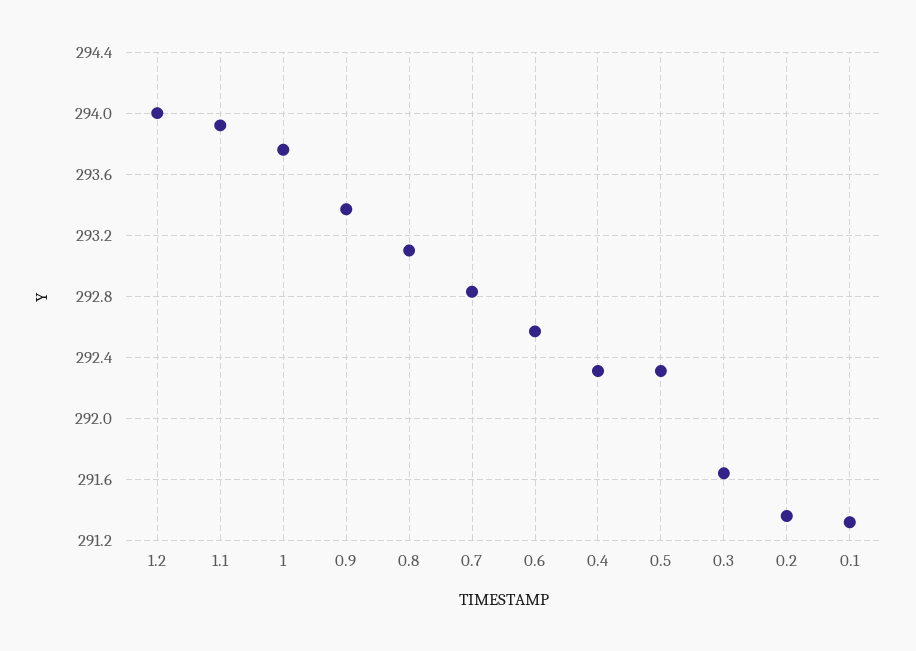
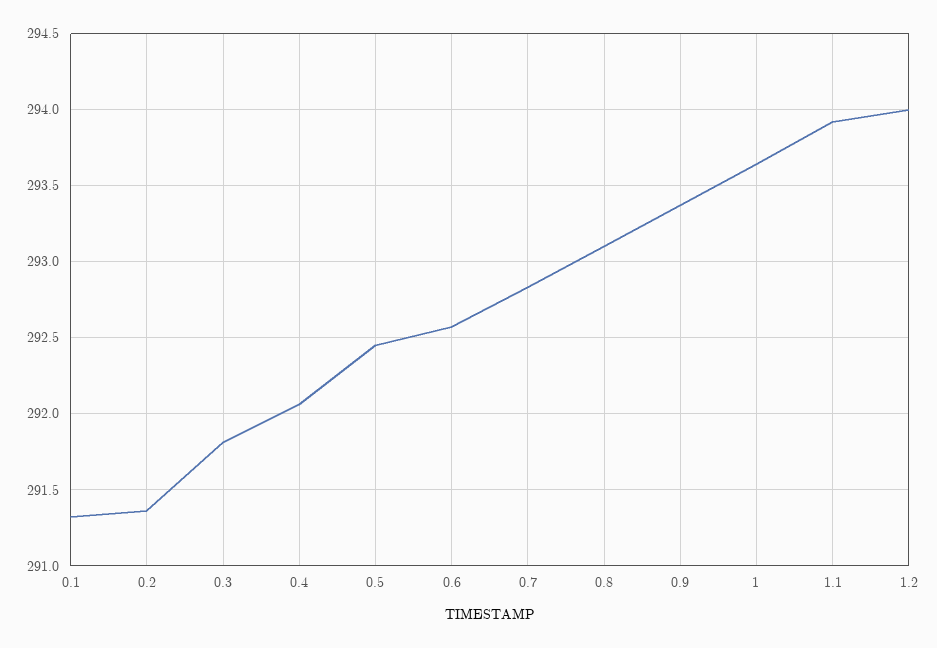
1: 293.75 -> 293.65
0.4: 292.3 -> 292.05
0.5: 292.3 -> 292.45
0.3: 291.65 -> 291.8

